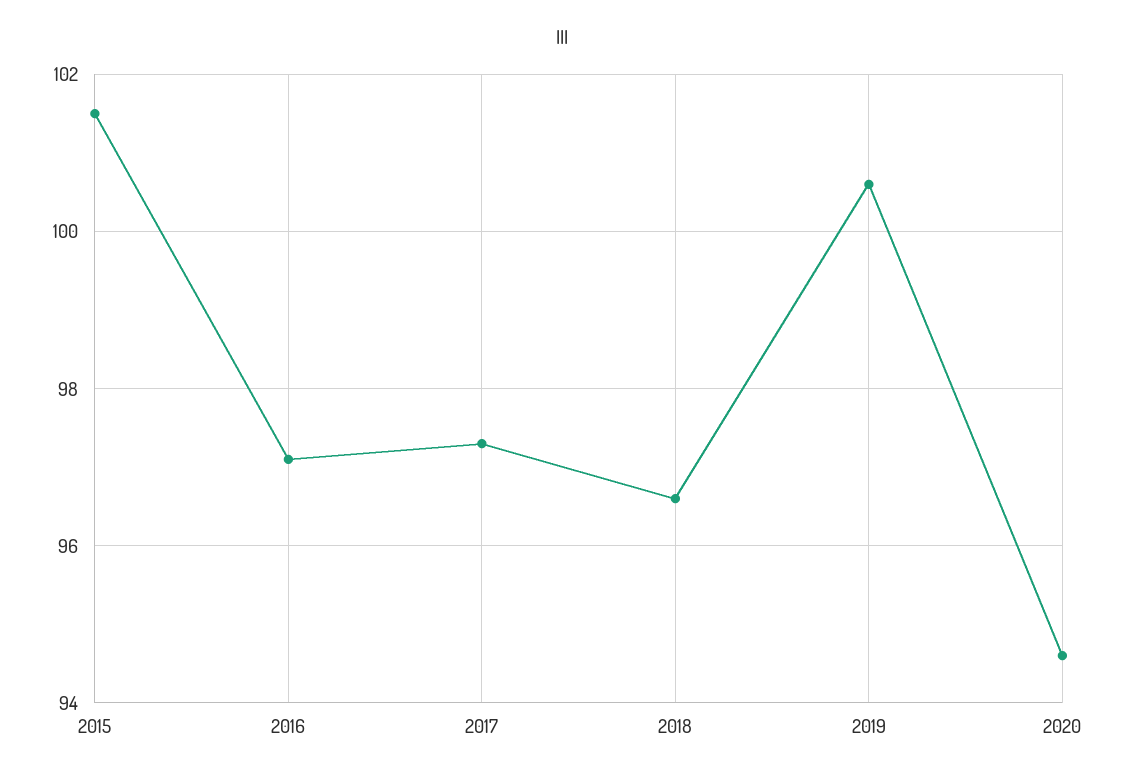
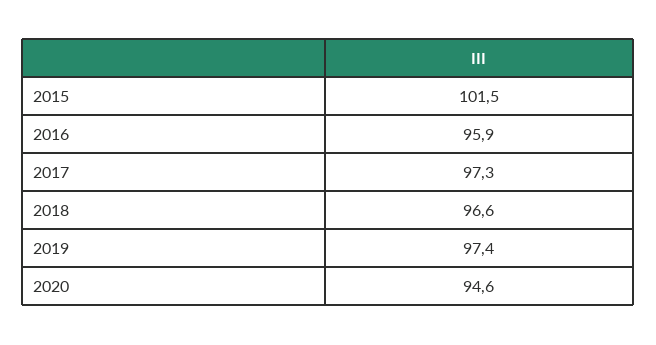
2016: 97 -> 95.9
2019: 100.5 -> 97.4

